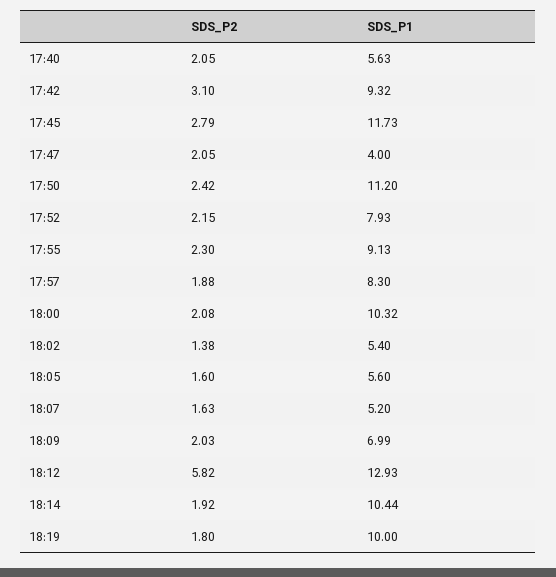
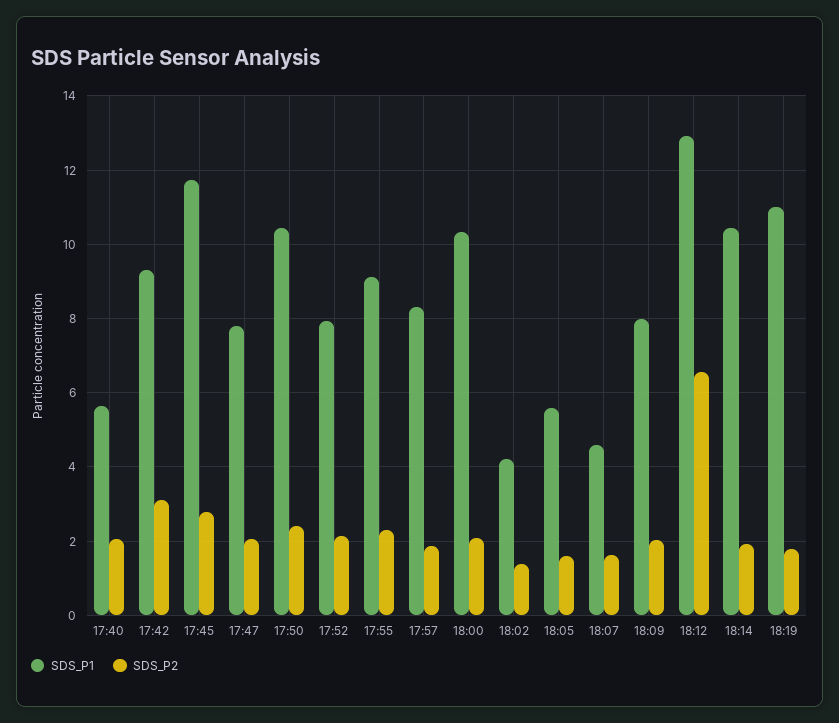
SDS_P1, 17:47: 4 -> 7.8
SDS_P1, 17:50: 11.2 -> 10.4
SDS_P1, 18:02: 5.4 -> 4.2
SDS_P1, 18:07: 5.2 -> 4.6
SDS_P1, 18:09: 6.99 -> 8
SDS_P2, 18:12: 5.82 -> 6.6
SDS_P1, 18:19: 10 -> 11

